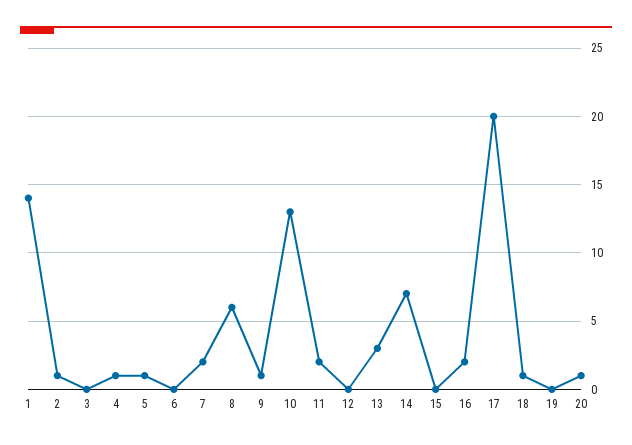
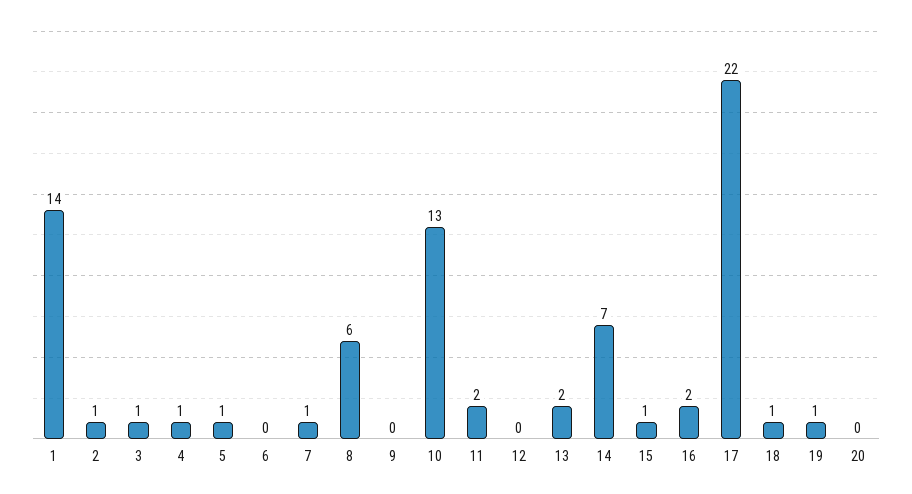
3: 0 -> 1
7: 2 -> 1
9: 1 -> 0
13: 3 -> 2
15: 0 -> 1
17: 20 -> 22
19: 0 -> 1
20: 1 -> 0

